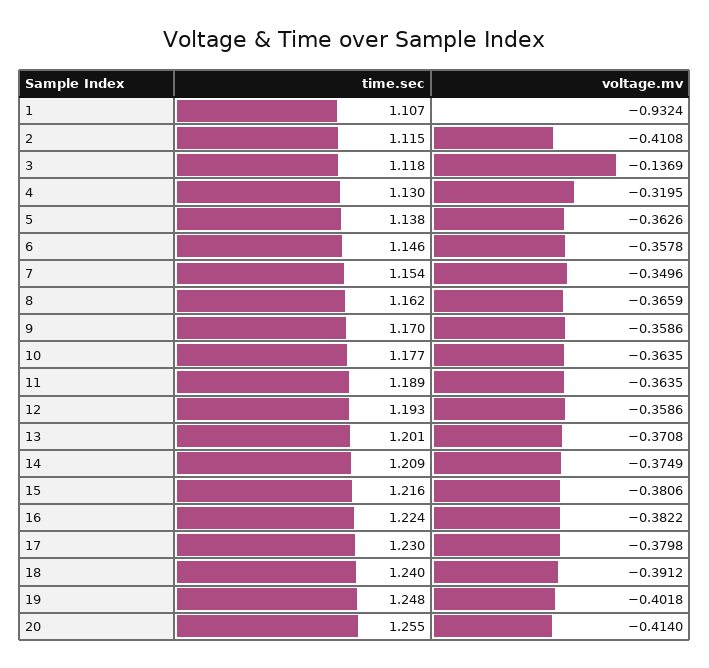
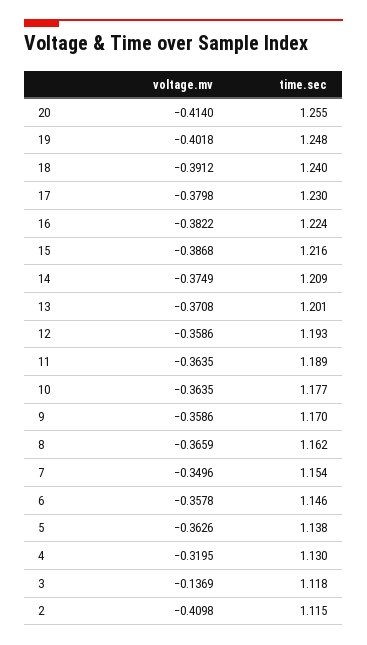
time.sec, 1: 1.107 -> none
voltage.mv, 1: -0.9324 -> none
voltage.mv, 2: -0.4108 -> -0.4098
voltage.mv, 15: -0.3806 -> -0.3868

